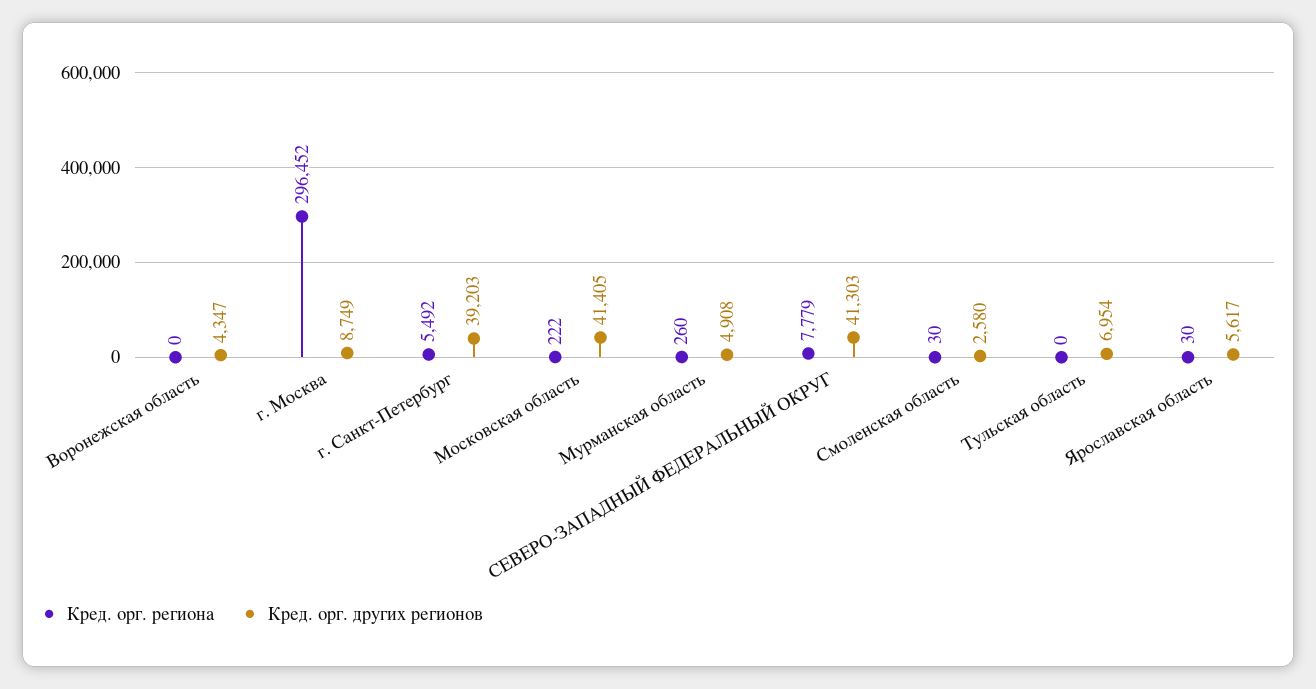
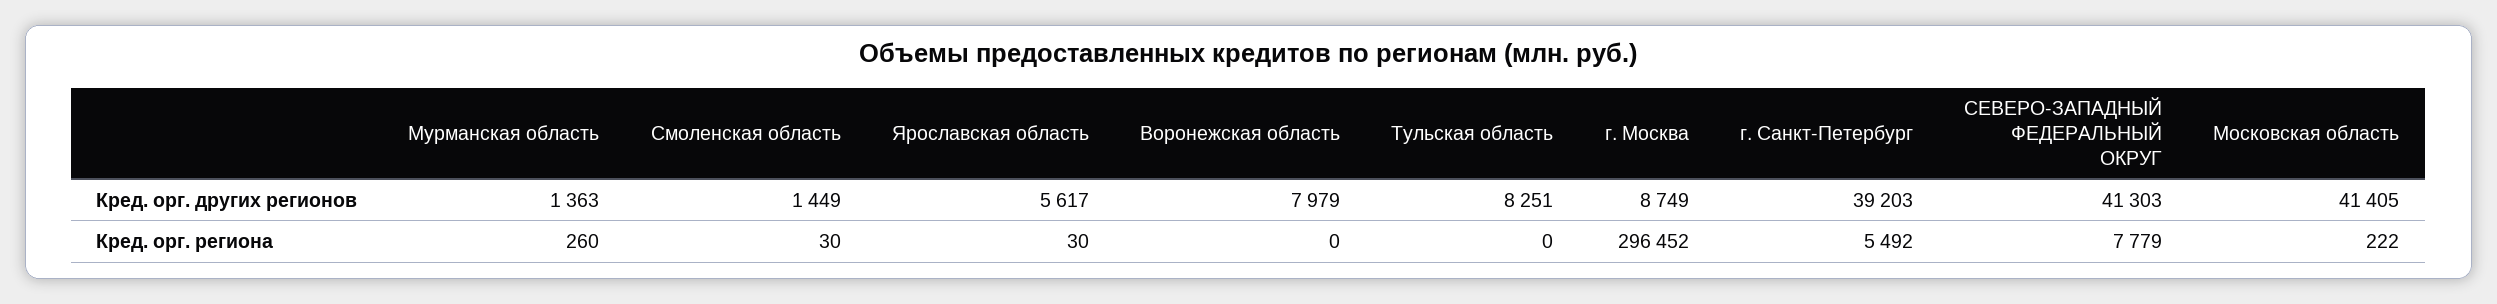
Кред. орг. других регионов, Воронежская область: 4347 -> 7979
Кред. орг. других регионов, Мурманская область: 4908 -> 1363
Кред. орг. других регионов, Смоленская область: 2580 -> 1449
Кред. орг. других регионов, Тульская область: 6954 -> 8251

